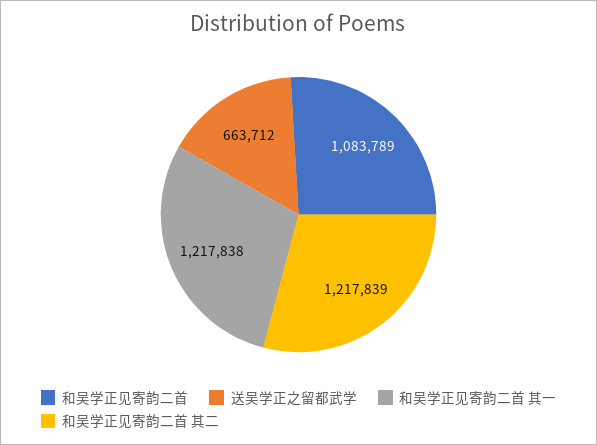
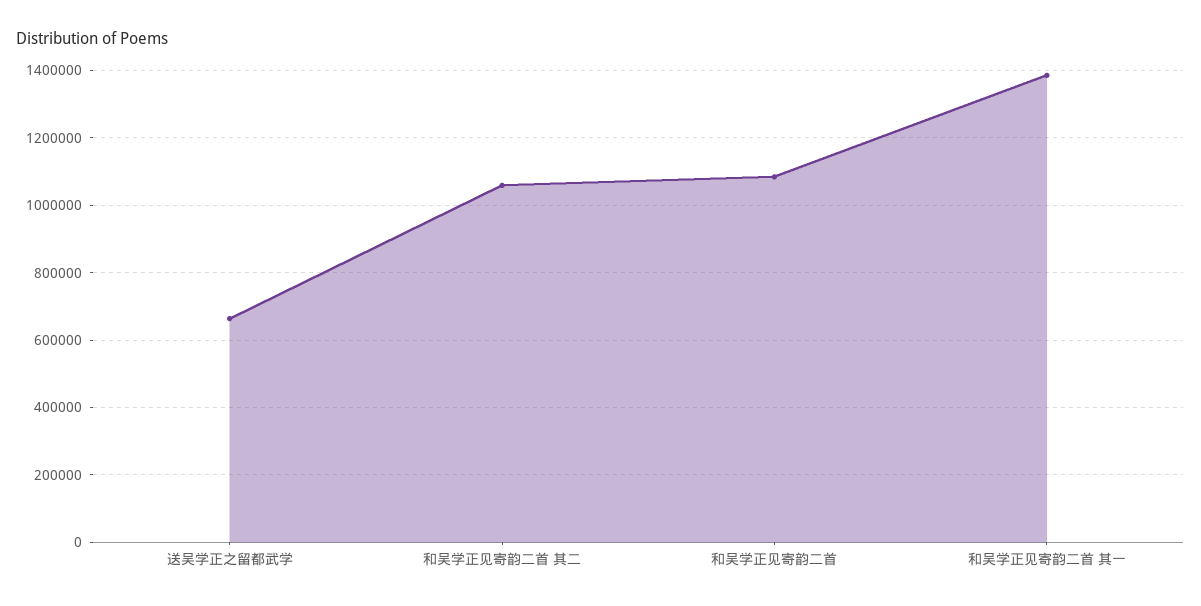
和吴学正见寄韵二首 其一: 1217838 -> 1380000
和吴学正见寄韵二首 其二: 1217839 -> 1060000

